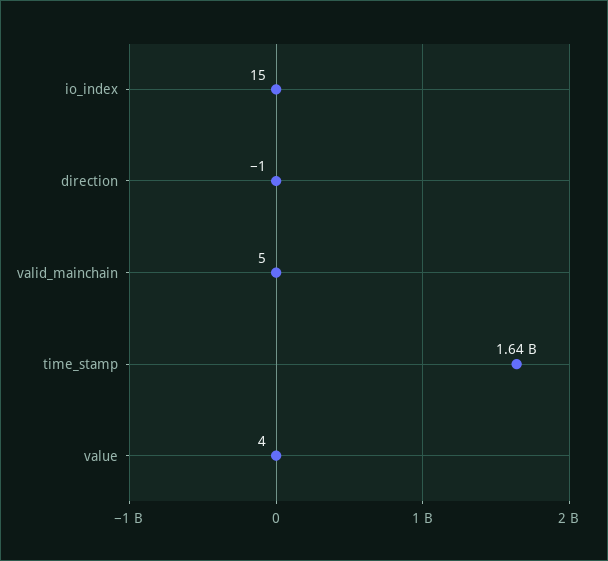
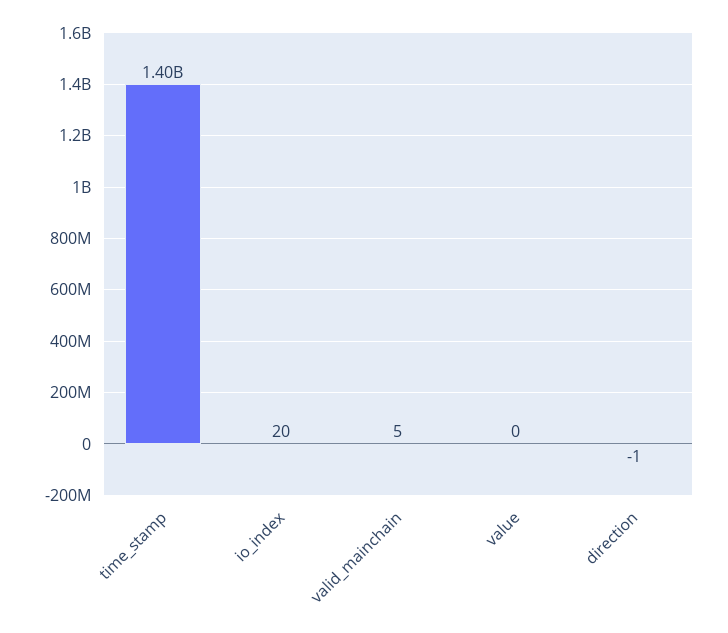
io_index: 15 -> 20
time_stamp: 1640000000 -> 1400000000
value: 4 -> 0

